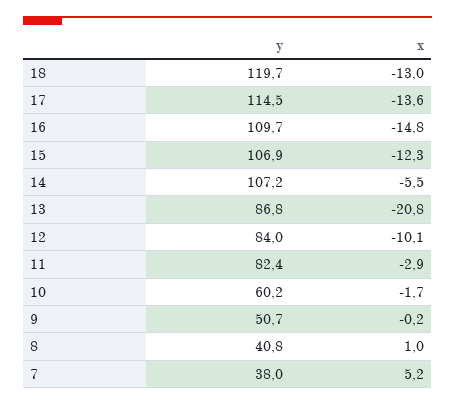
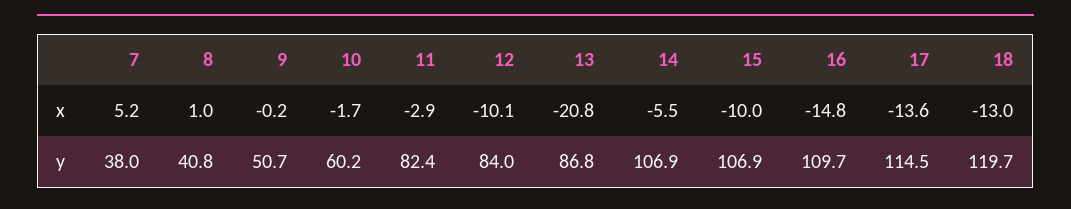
x, 15: -12.3 -> -10
y, 14: 107.2 -> 106.9

